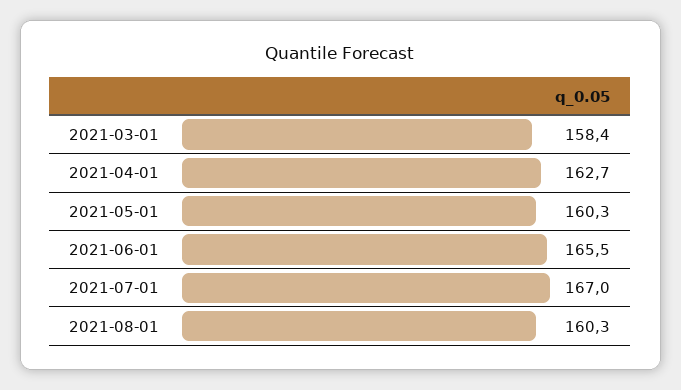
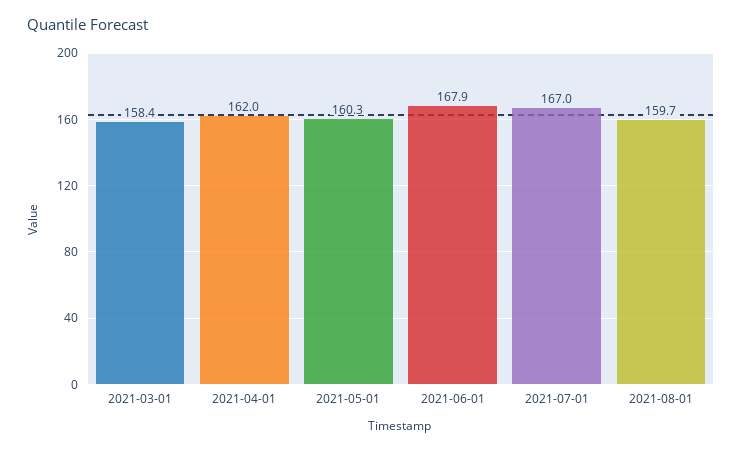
2021-04-01: 162.7 -> 162
2021-06-01: 165.5 -> 167.9
2021-08-01: 160.3 -> 159.7

